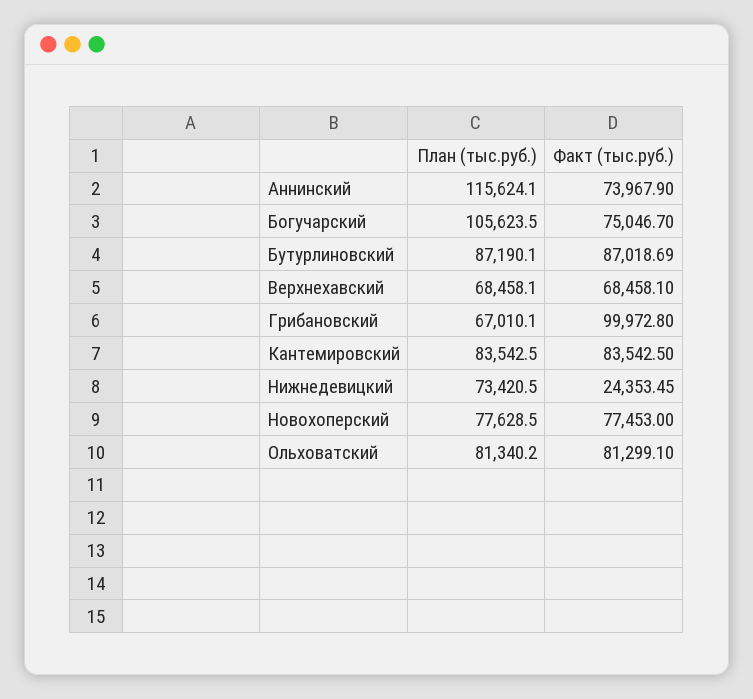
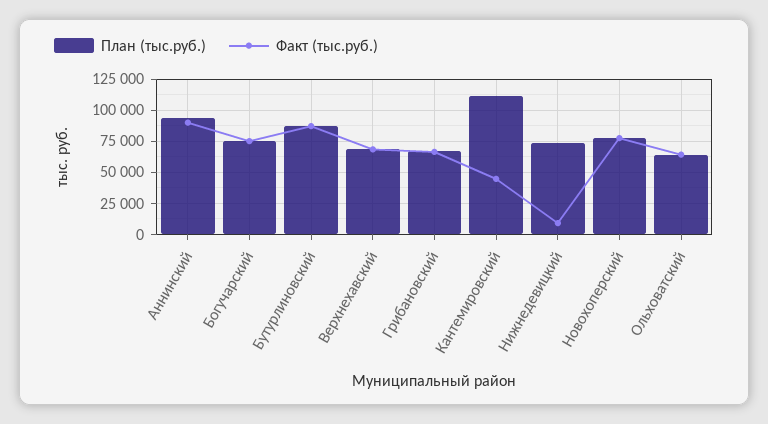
План (тыс.руб.), Аннинский: 115624.1 -> 95000
Факт (тыс.руб.), Аннинский: 73967.9 -> 90000
План (тыс.руб.), Богучарский: 105623.5 -> 75000
Факт (тыс.руб.), Грибановский: 99972.8 -> 65000
План (тыс.руб.), Кантемировский: 83542.5 -> 110000
Факт (тыс.руб.), Кантемировский: 83542.5 -> 45000
Факт (тыс.руб.), Нижнедевицкий: 24353.45 -> 10000
План (тыс.руб.), Ольховатский: 81340.2 -> 65000
Факт (тыс.руб.), Ольховатский: 81299.1 -> 65000

